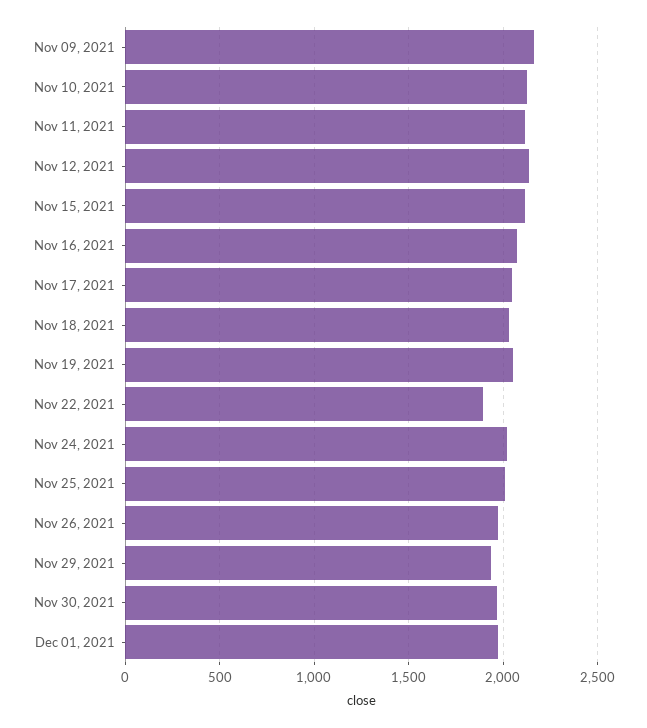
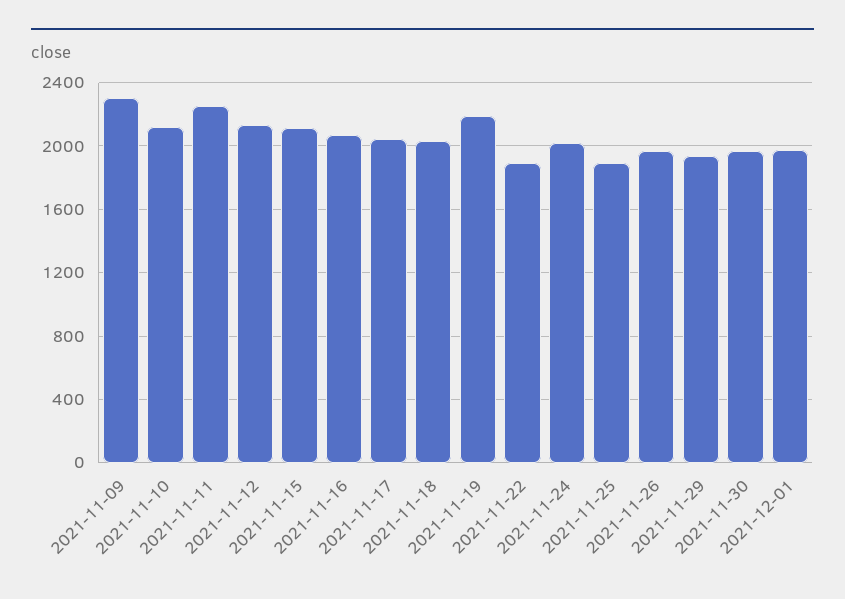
Nov 09, 2021: 2150 -> 2300
Nov 11, 2021: 2100 -> 2250
Nov 19, 2021: 2050 -> 2200
Nov 25, 2021: 2000 -> 1900

